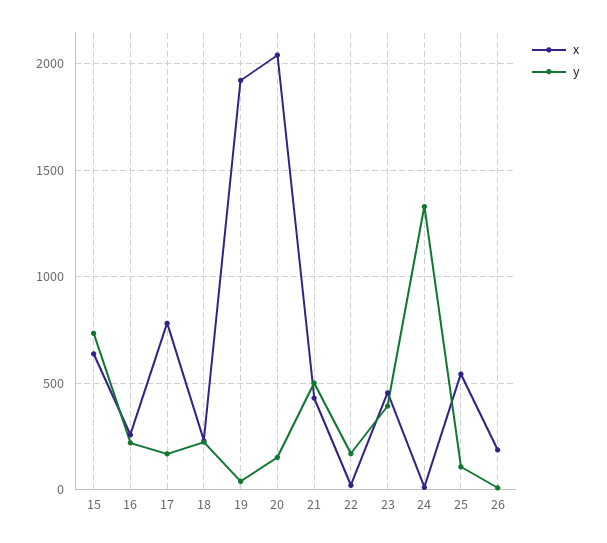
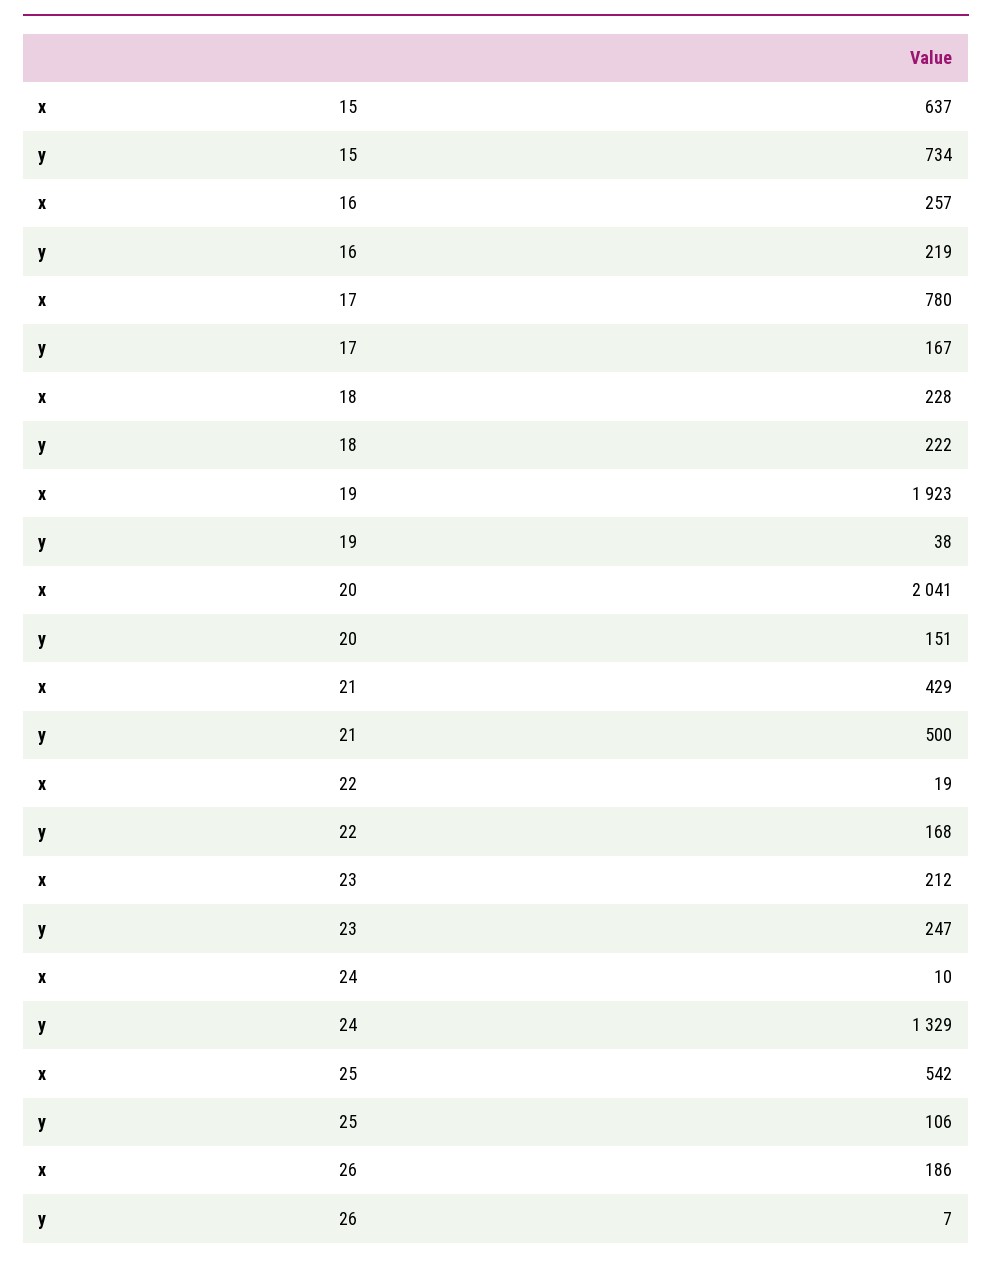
x, 23: 450 -> 212
y, 23: 400 -> 247

